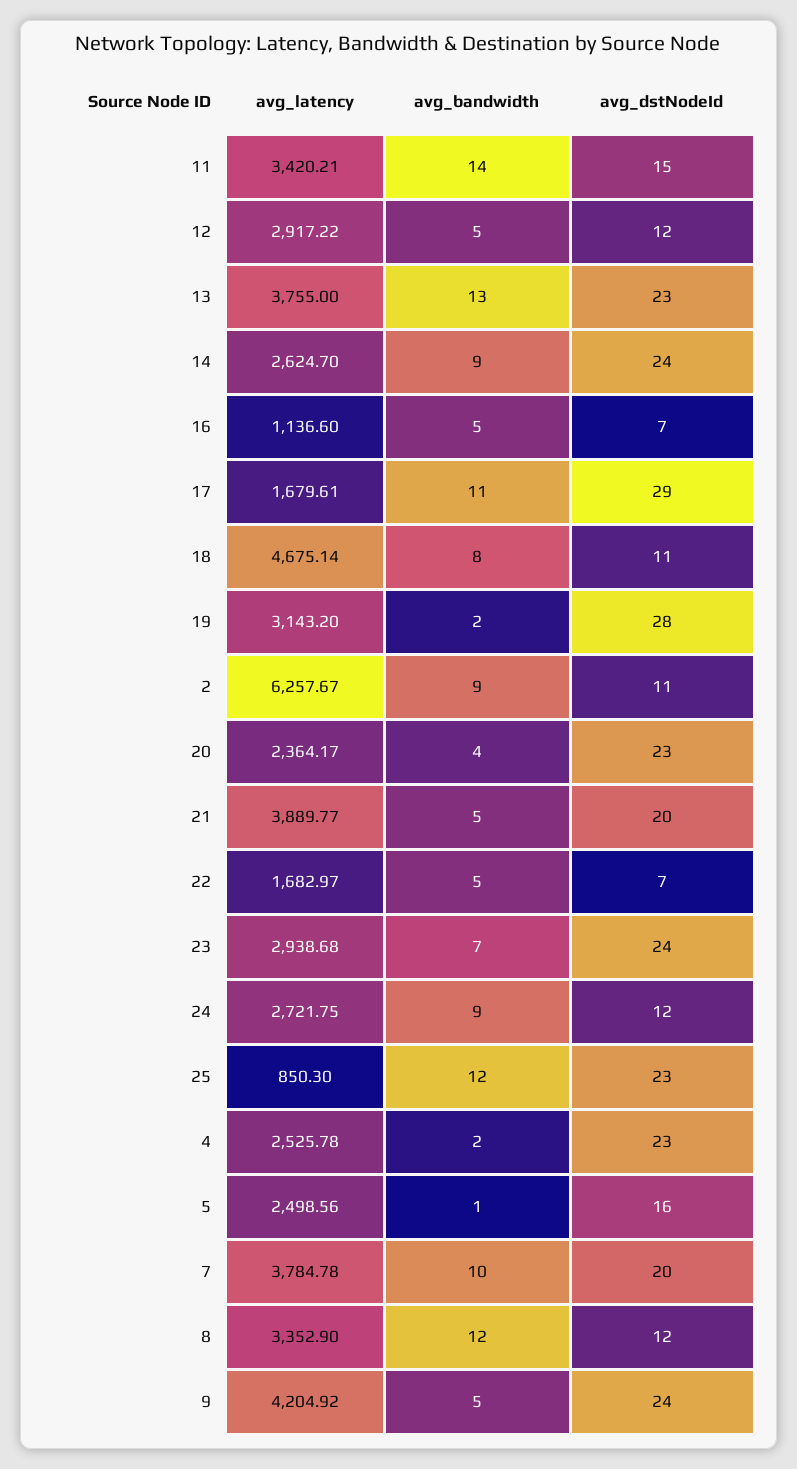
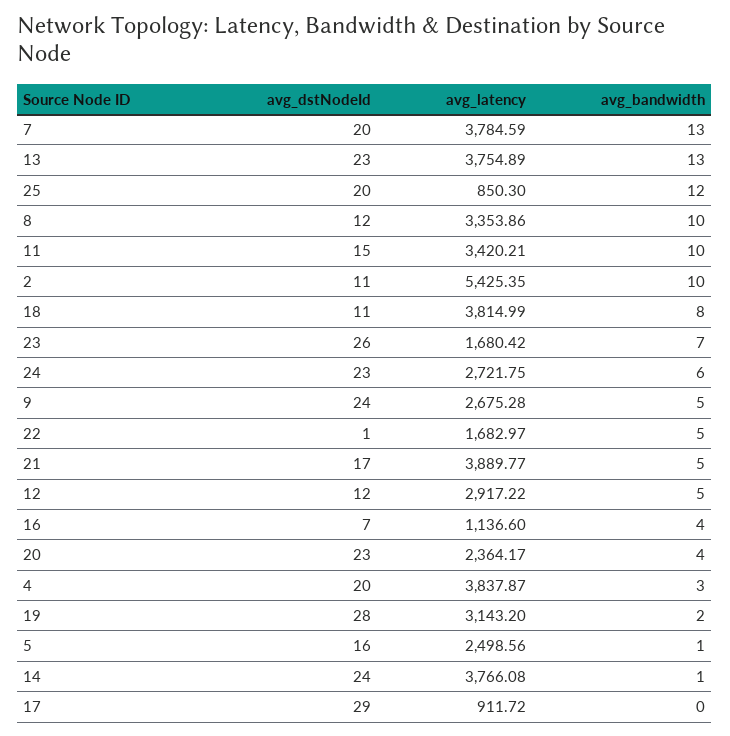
avg_bandwidth, 11: 14 -> 10
avg_latency, 13: 3755 -> 3754.89
avg_latency, 14: 2624.7 -> 3766.08
avg_bandwidth, 14: 9 -> 1
avg_bandwidth, 16: 5 -> 4
avg_latency, 17: 1679.61 -> 911.72
avg_bandwidth, 17: 11 -> 0
avg_latency, 18: 4675.14 -> 3814.99
avg_latency, 2: 6257.67 -> 5425.35
avg_bandwidth, 2: 9 -> 10
avg_dstNodeId, 21: 20 -> 17
avg_dstNodeId, 22: 7 -> 1
avg_latency, 23: 2938.68 -> 1680.42
avg_dstNodeId, 23: 24 -> 26
avg_bandwidth, 24: 9 -> 6
avg_dstNodeId, 24: 12 -> 23
avg_dstNodeId, 25: 23 -> 20
avg_latency, 4: 2525.78 -> 3837.87
avg_bandwidth, 4: 2 -> 3
avg_dstNodeId, 4: 23 -> 20
avg_latency, 7: 3784.78 -> 3784.59
avg_bandwidth, 7: 10 -> 13
avg_latency, 8: 3352.9 -> 3353.86
avg_bandwidth, 8: 12 -> 10
avg_latency, 9: 4204.92 -> 2675.28

